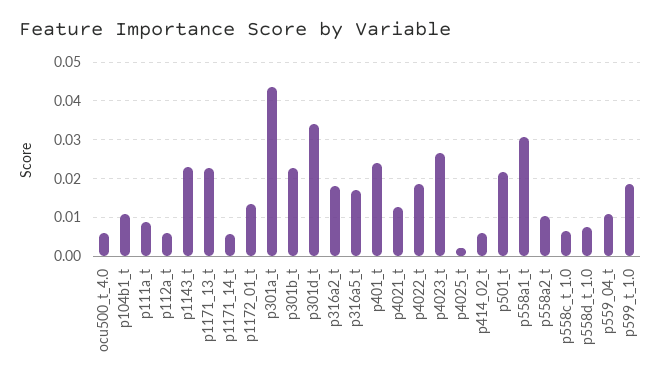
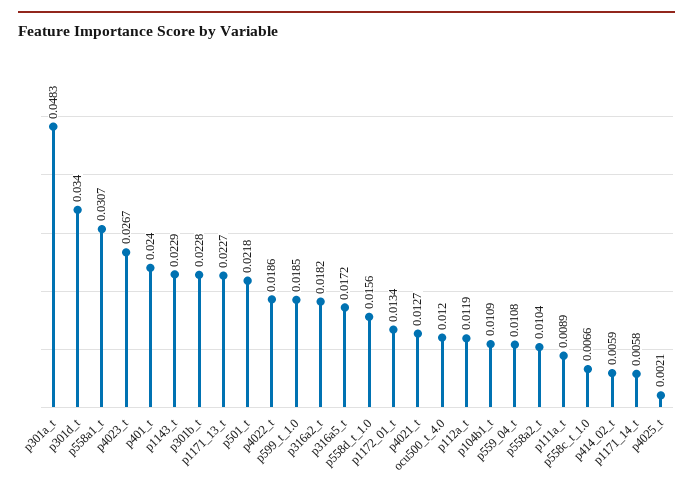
ocu500_t_4.0: 0.006 -> 0.012
p112a_t: 0.006 -> 0.0119
p301a_t: 0.044 -> 0.0483
p558d_t_1.0: 0.008 -> 0.0156

